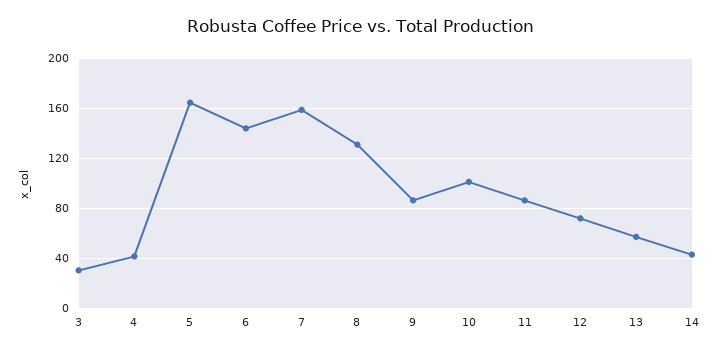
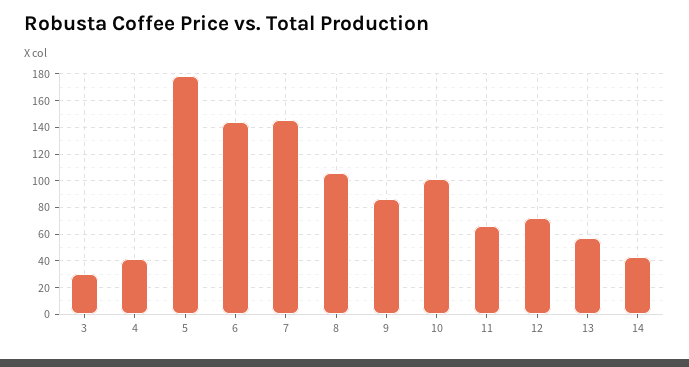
5: 165 -> 180
7: 160 -> 145
8: 130 -> 105
11: 85 -> 65

